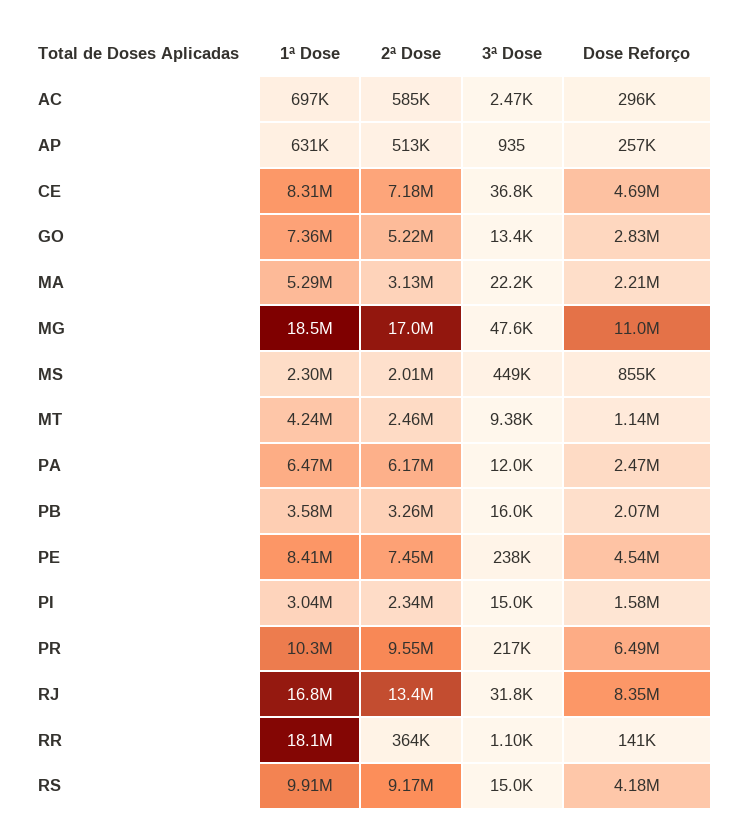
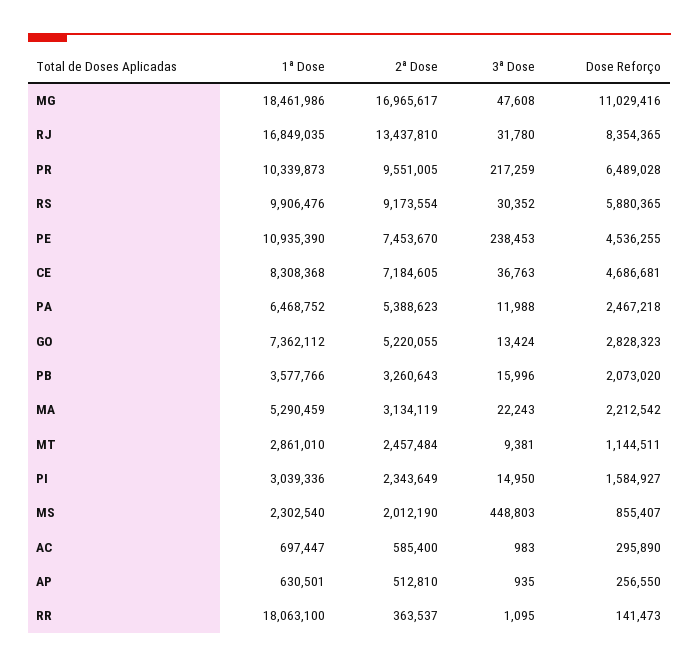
3ª Dose, AC: 2470 -> 983
1ª Dose, MT: 4240000 -> 2861010
2ª Dose, PA: 6170000 -> 5388623
1ª Dose, PE: 8410000 -> 10935390
3ª Dose, RS: 15000 -> 30352
Dose Reforço, RS: 4180000 -> 5880365

